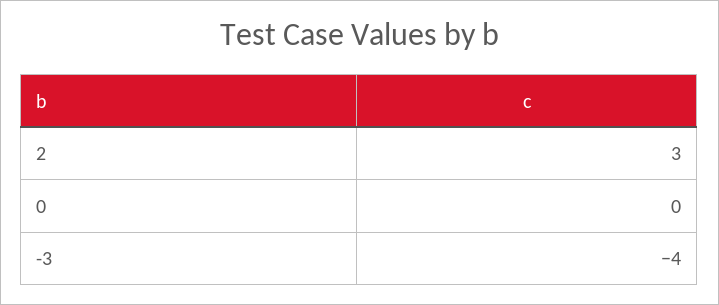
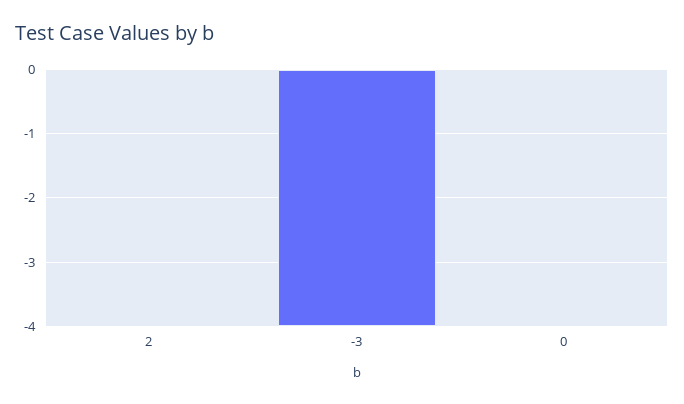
2: 3 -> 0

